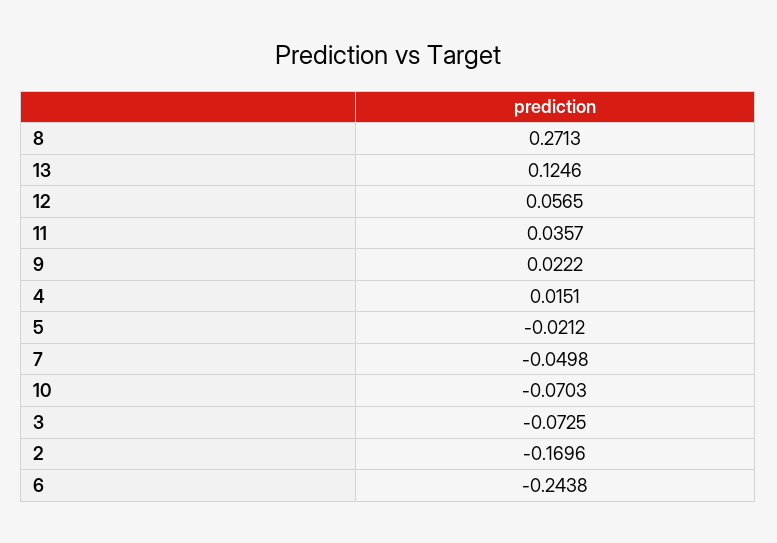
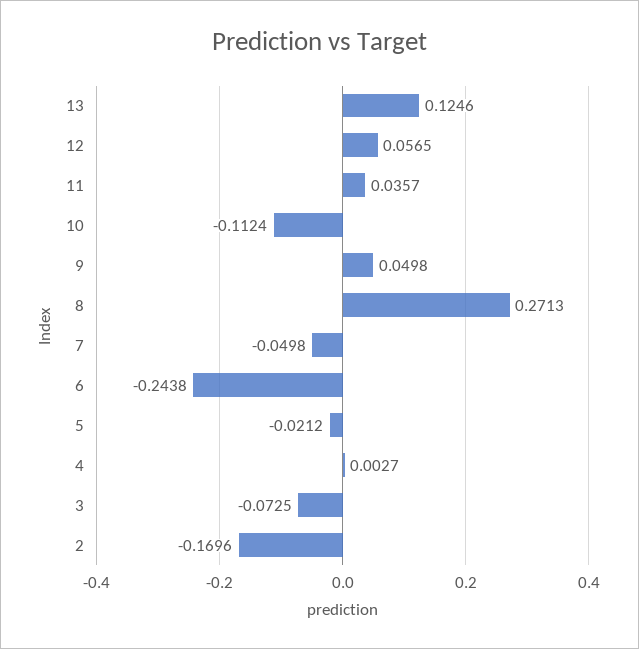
9: 0.0222 -> 0.0498
4: 0.0151 -> 0.0027
10: -0.0703 -> -0.1124

